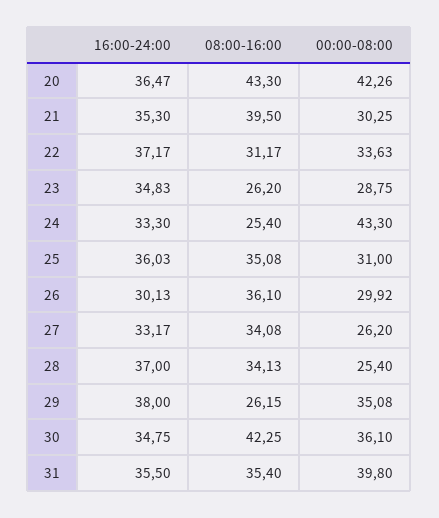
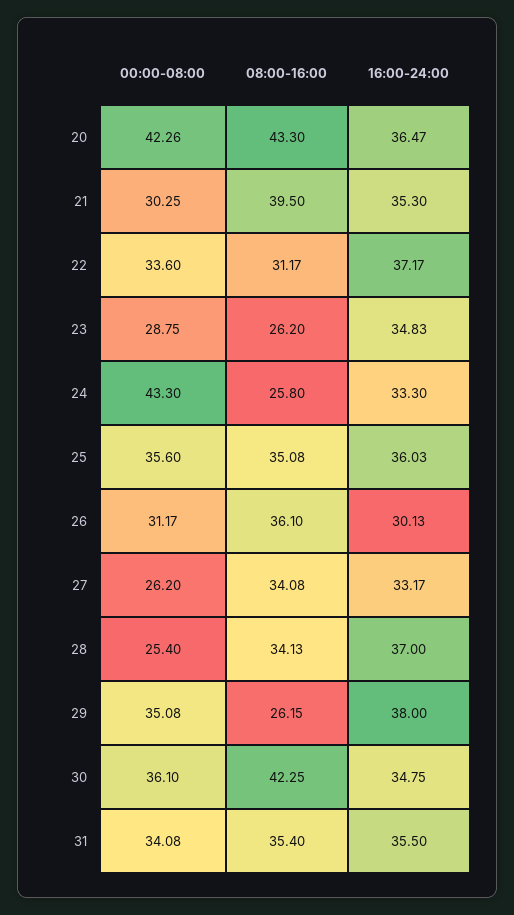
00:00-08:00, 22: 33.63 -> 33.6
08:00-16:00, 24: 25.4 -> 25.8
00:00-08:00, 25: 31 -> 35.6
00:00-08:00, 26: 29.92 -> 31.17
00:00-08:00, 31: 39.8 -> 34.08

